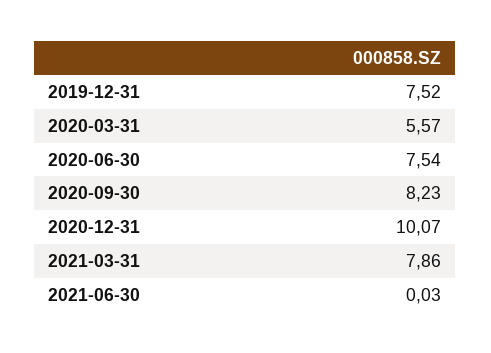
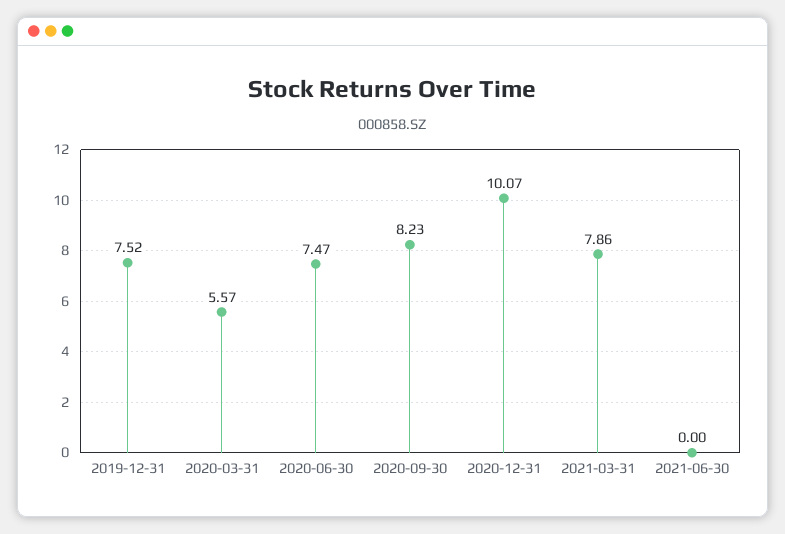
2020-06-30: 7.54 -> 7.47
2021-06-30: 0.03 -> 0

